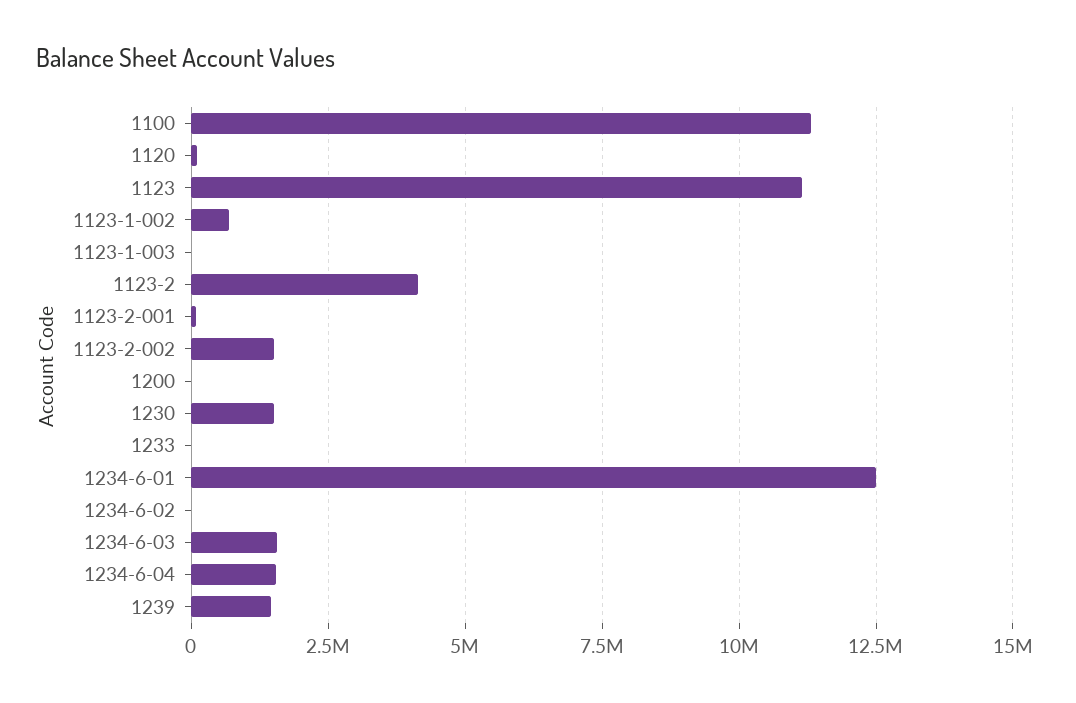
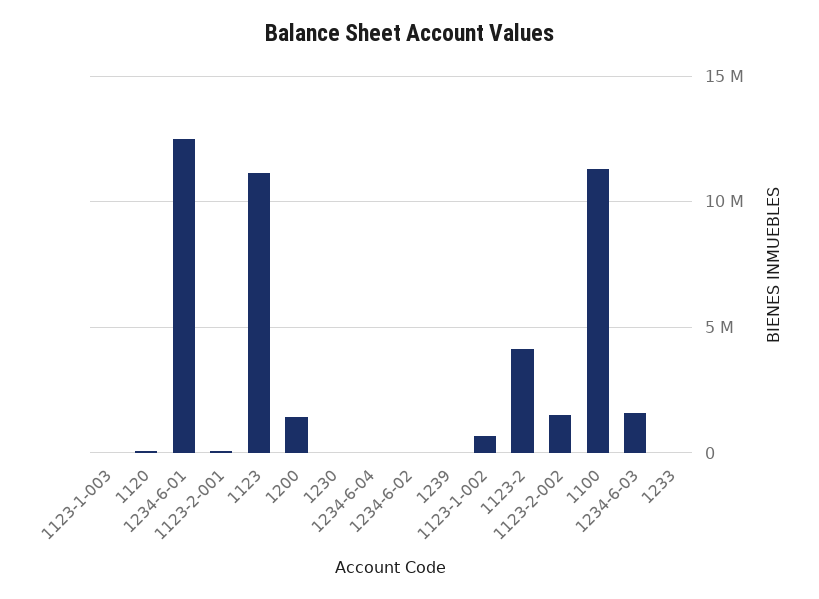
1200: 0 -> 1500000
1230: 1500000 -> 0
1234-6-04: 1500000 -> 0
1239: 1500000 -> 0

